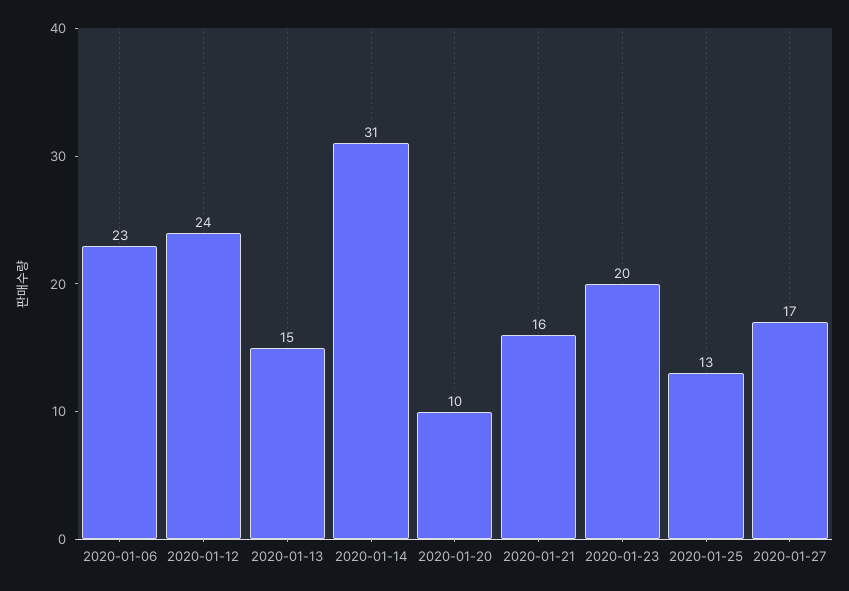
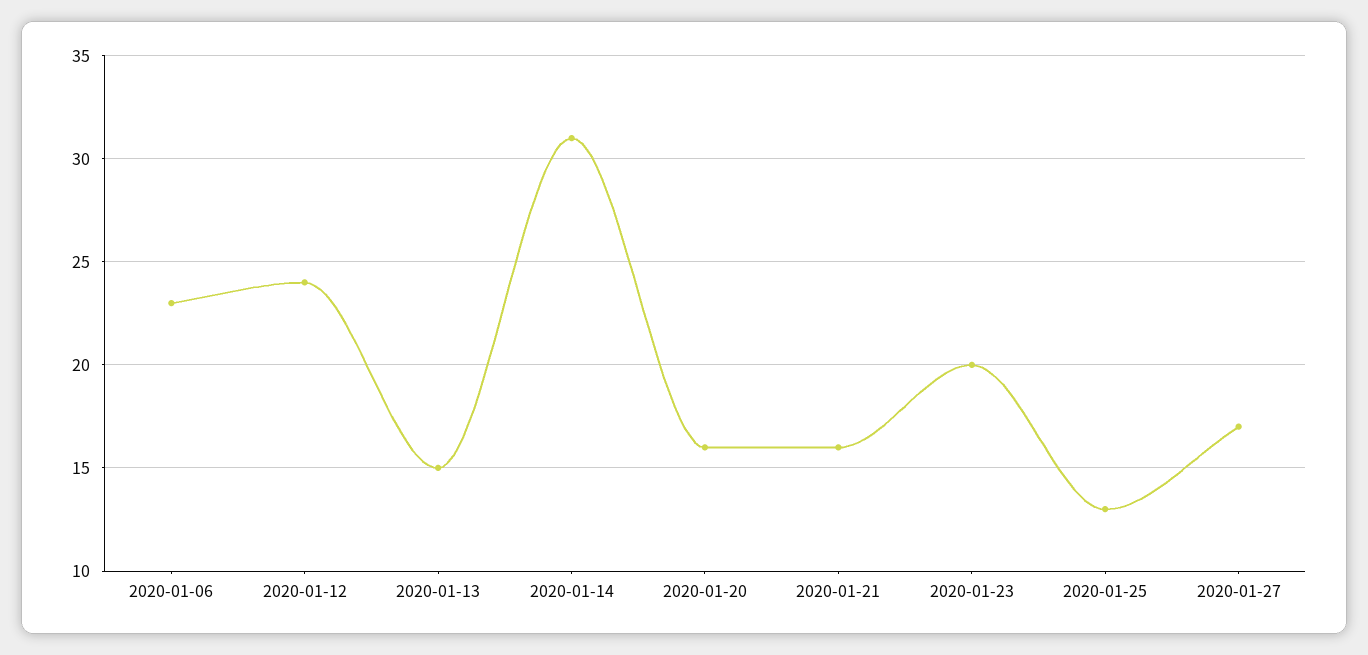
2020-01-20: 10 -> 16

